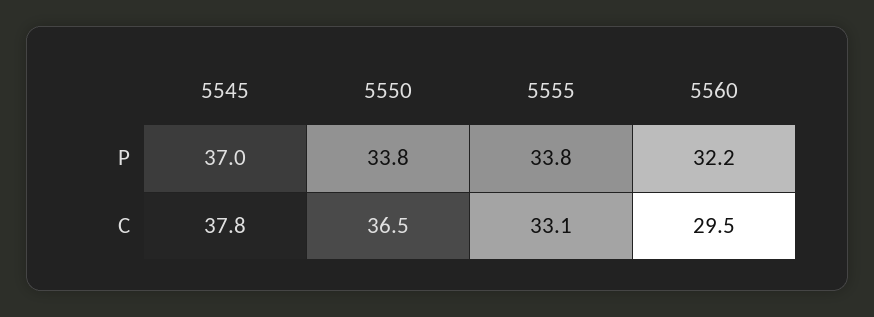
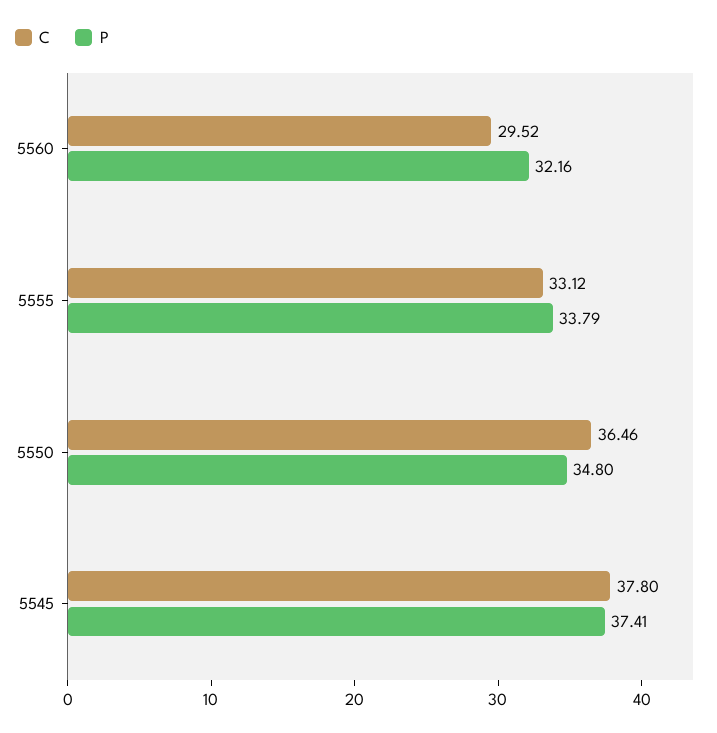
P, 5545: 37 -> 37.41
P, 5550: 33.8 -> 34.8

